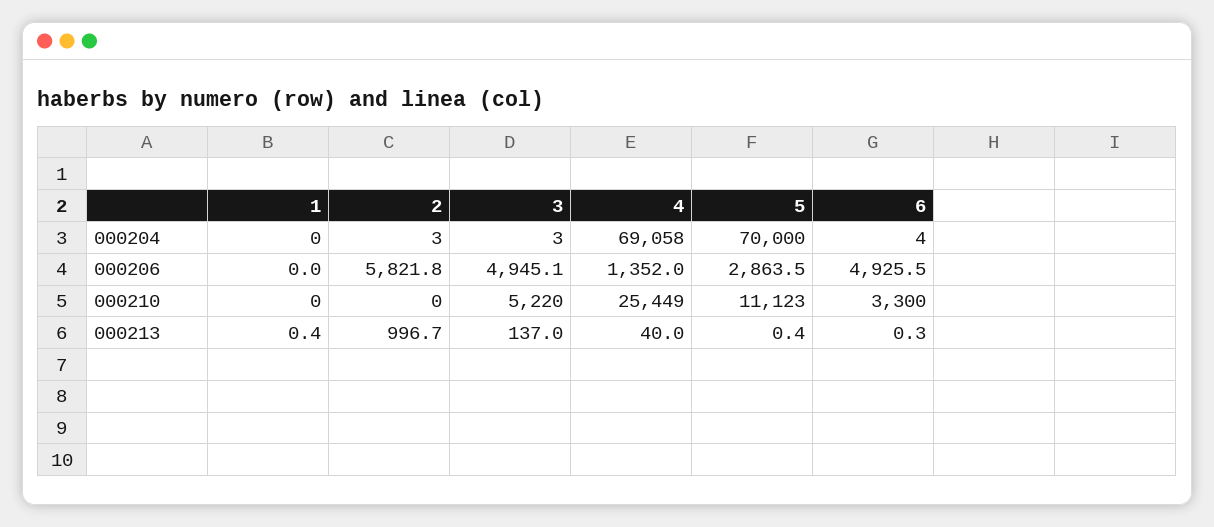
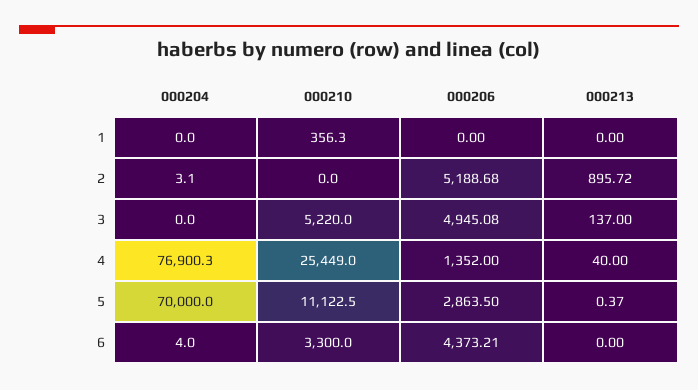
3, 000204: 3 -> 0
4, 000204: 69058 -> 76900.3
2, 000206: 5821.8 -> 5188.68
6, 000206: 4925.5 -> 4373.21
1, 000210: 0 -> 356.3
1, 000213: 0.4 -> 0
2, 000213: 996.7 -> 895.72
6, 000213: 0.3 -> 0

